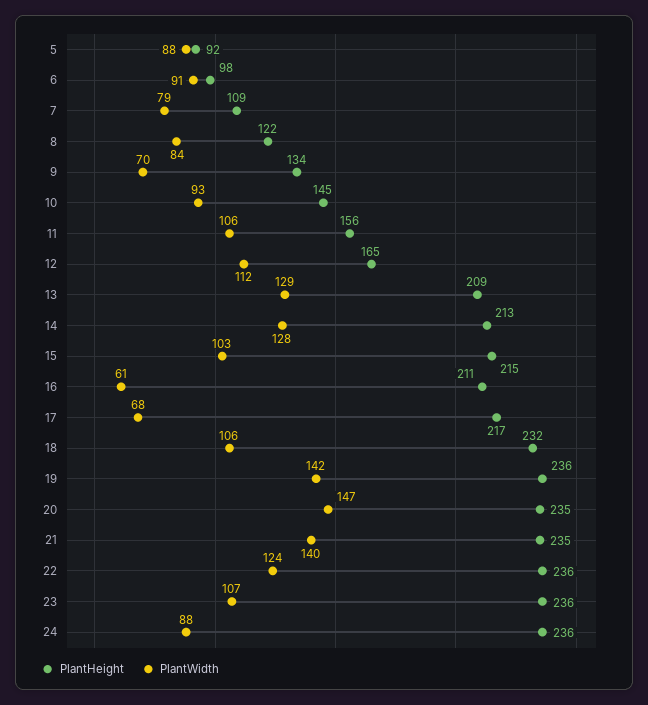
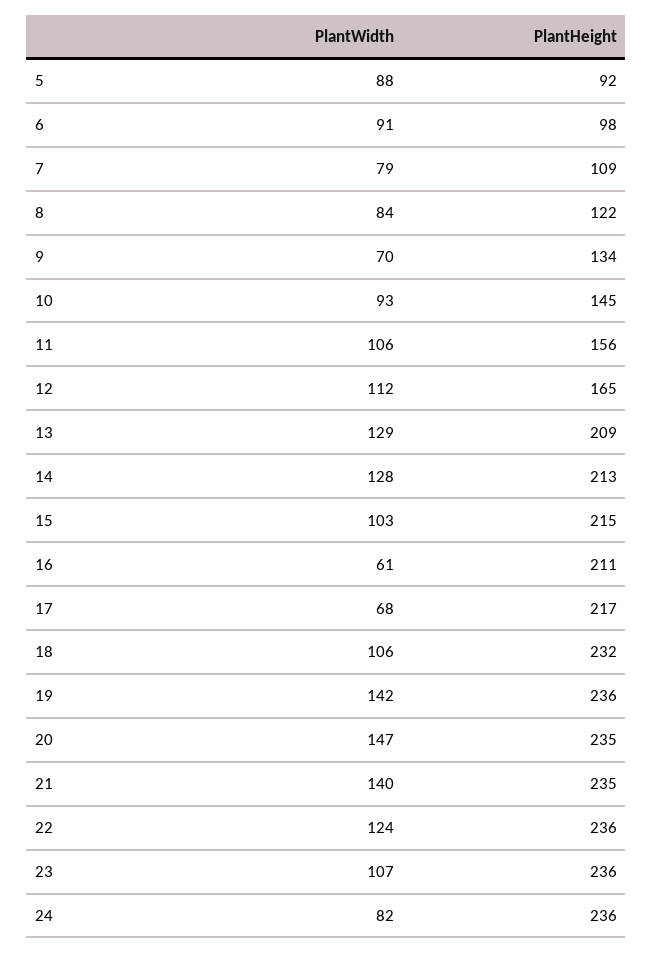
PlantWidth, 24: 88 -> 82

